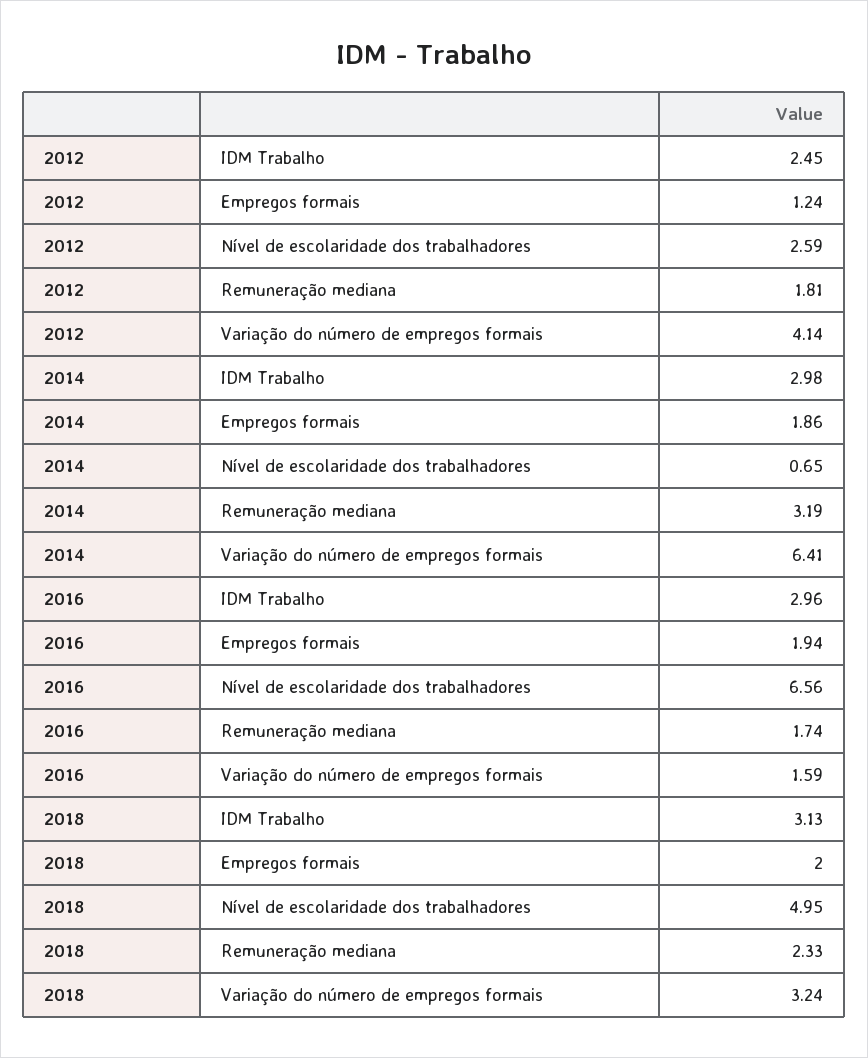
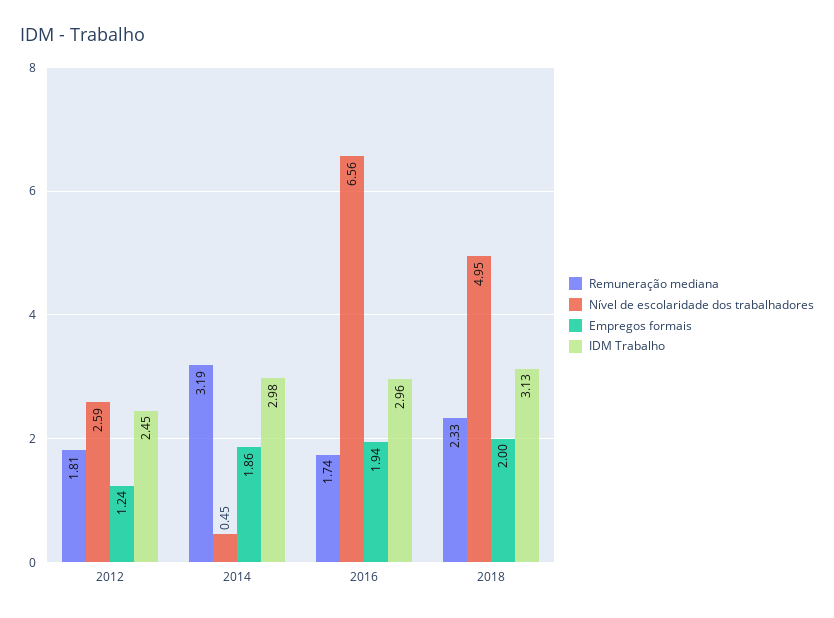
Variação do número de empregos formais, 2012: 4.14 -> none
Nível de escolaridade dos trabalhadores, 2014: 0.65 -> 0.45
Variação do número de empregos formais, 2014: 6.41 -> none
Variação do número de empregos formais, 2016: 1.59 -> none
Variação do número de empregos formais, 2018: 3.24 -> none

